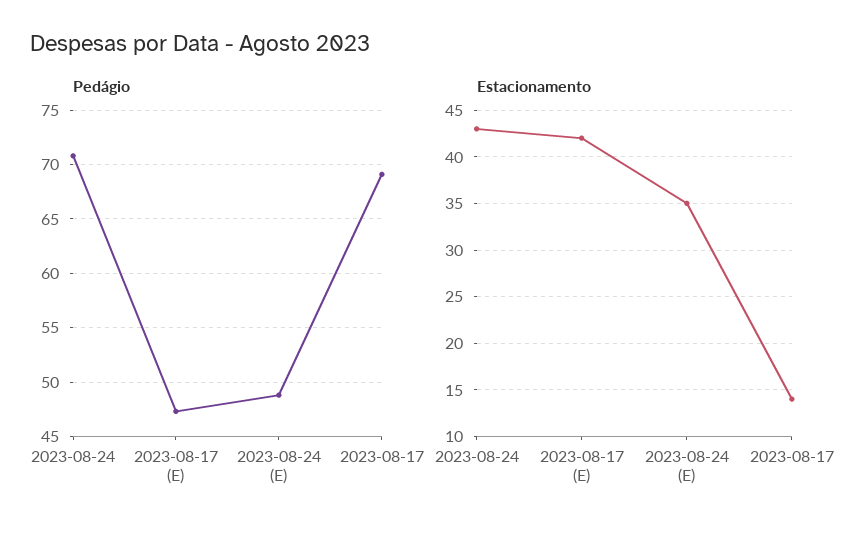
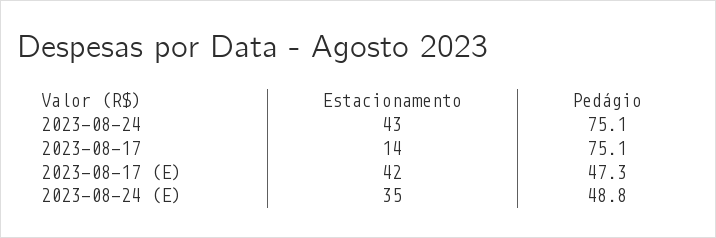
Pedágio, 2023-08-24: 71 -> 75.1
Pedágio, 2023-08-17: 69 -> 75.1

